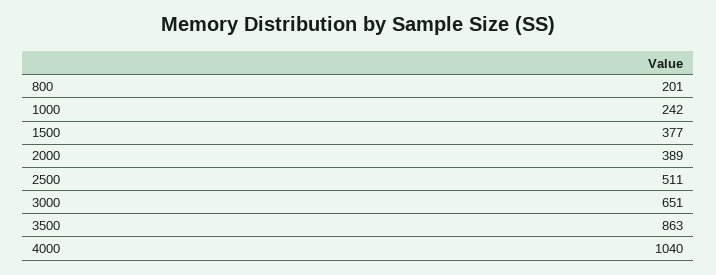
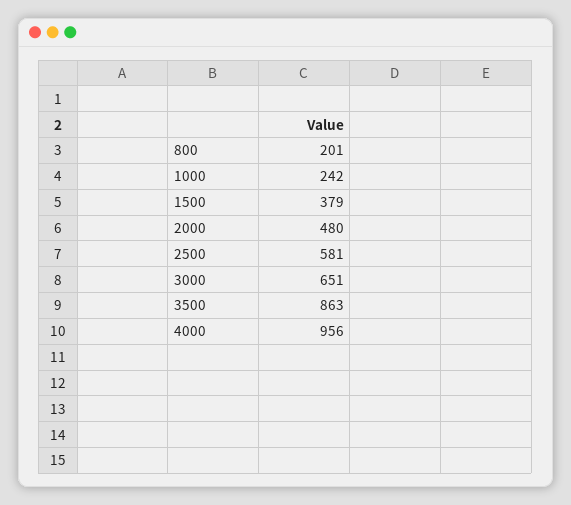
1500: 377 -> 379
2000: 389 -> 480
2500: 511 -> 581
4000: 1040 -> 956

